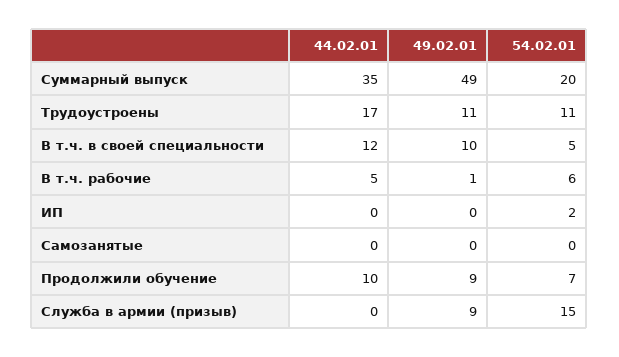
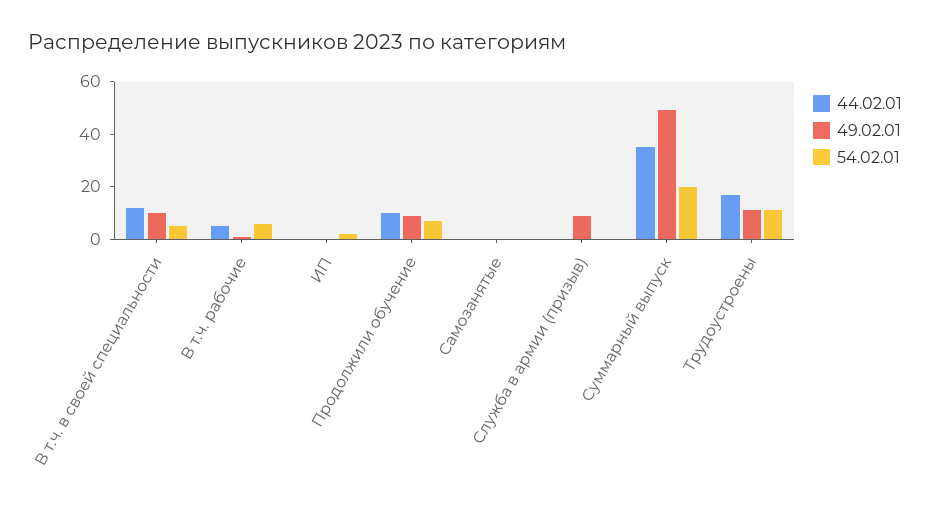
54.02.01, Служба в армии (призыв): 15 -> 0

